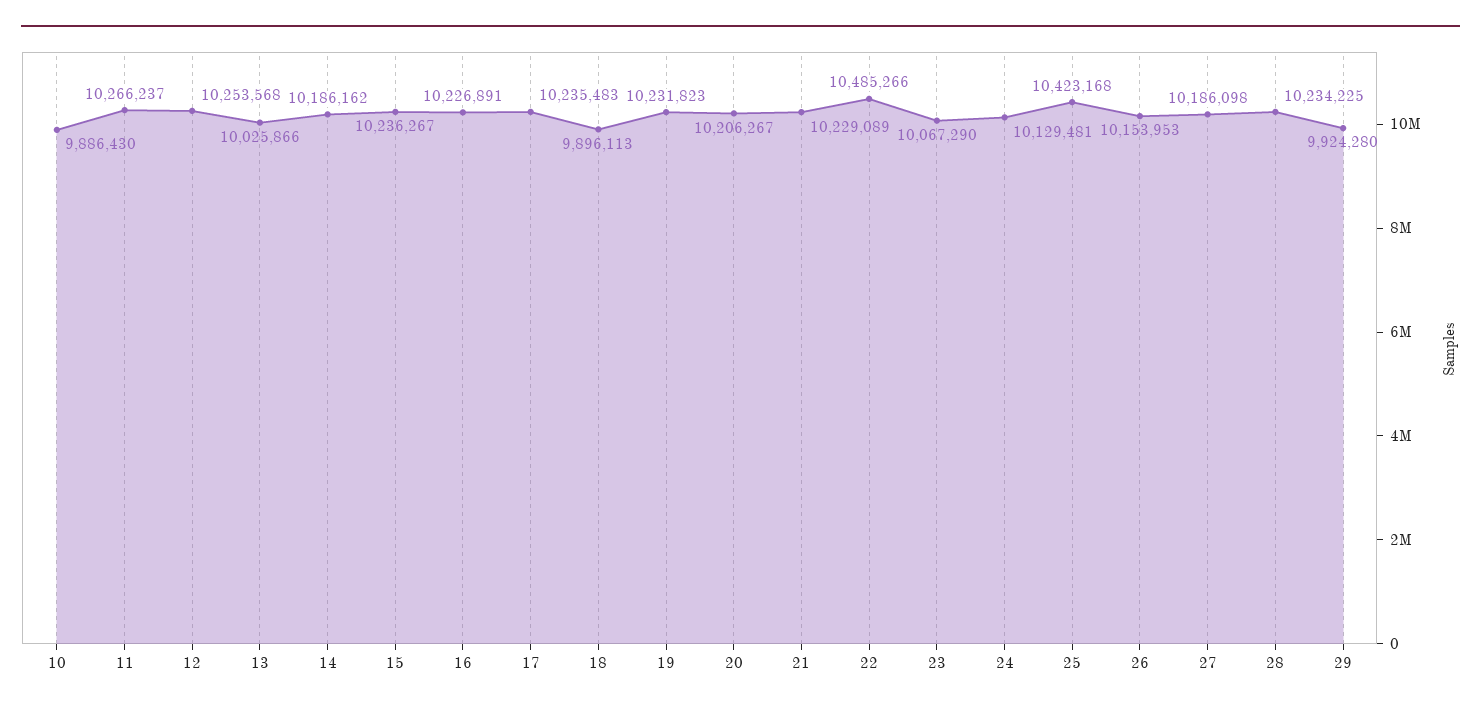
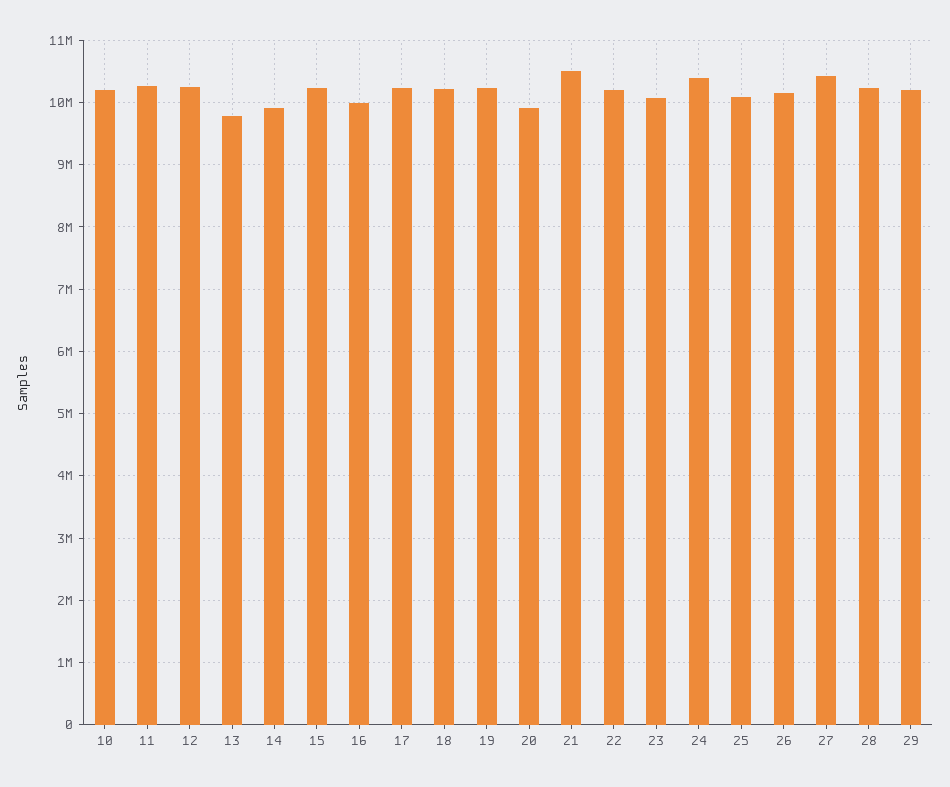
10: 9886430 -> 10200000
13: 10025866 -> 9800000
14: 10186162 -> 9900000
16: 10226891 -> 10000000
18: 9896113 -> 10200000
20: 10206267 -> 9900000
21: 10229089 -> 10500000
22: 10485266 -> 10200000
24: 10129481 -> 10400000
25: 10423168 -> 10100000
27: 10186098 -> 10400000
29: 9924280 -> 10200000

